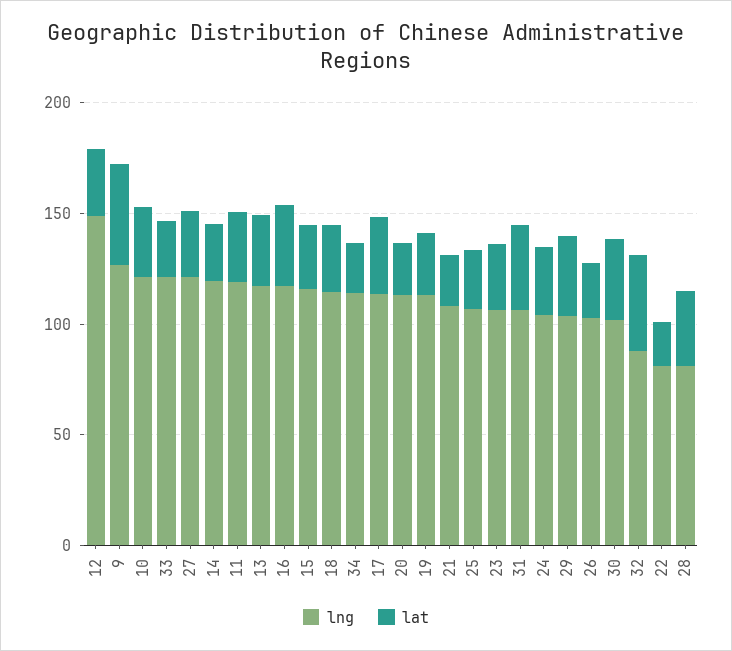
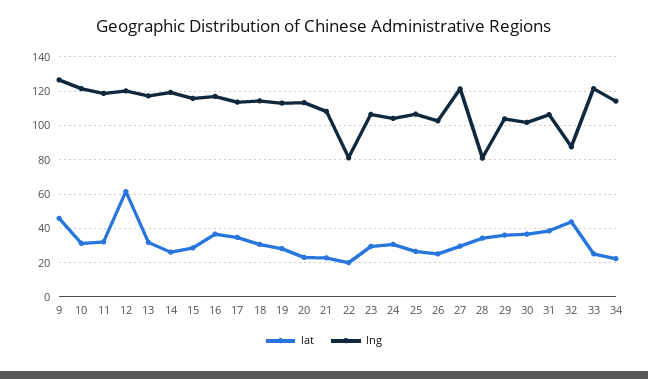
lng, 12: 150 -> 120
lat, 12: 30 -> 60

